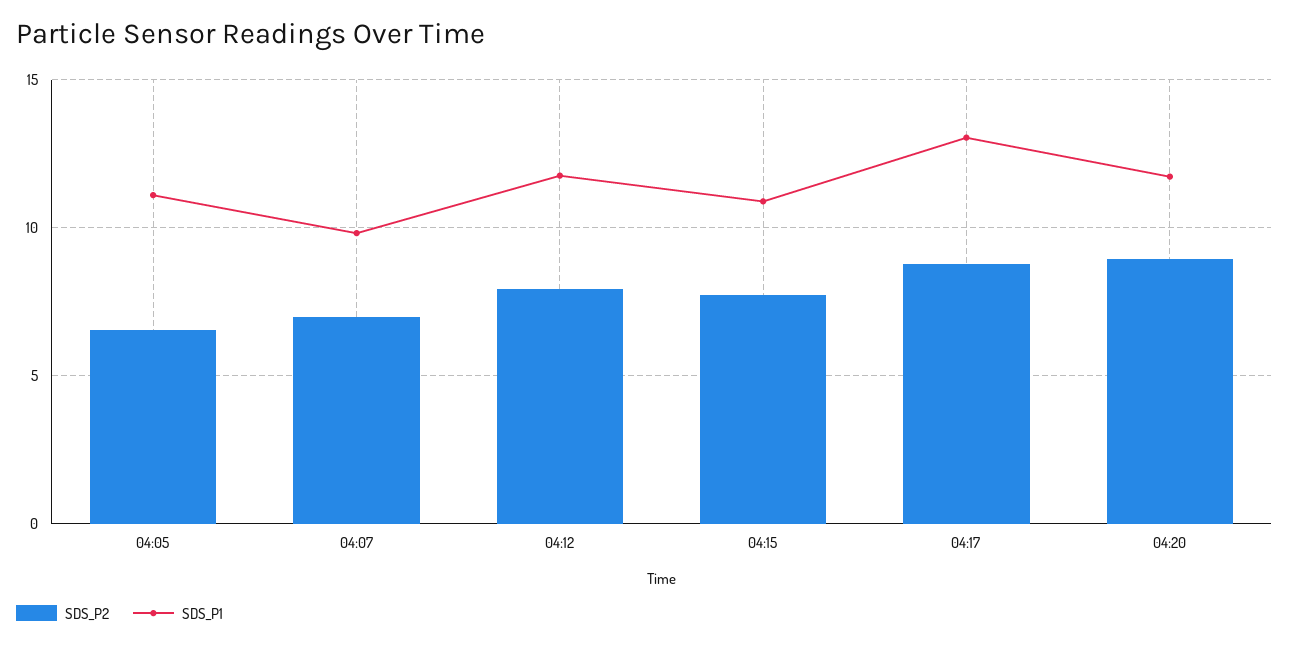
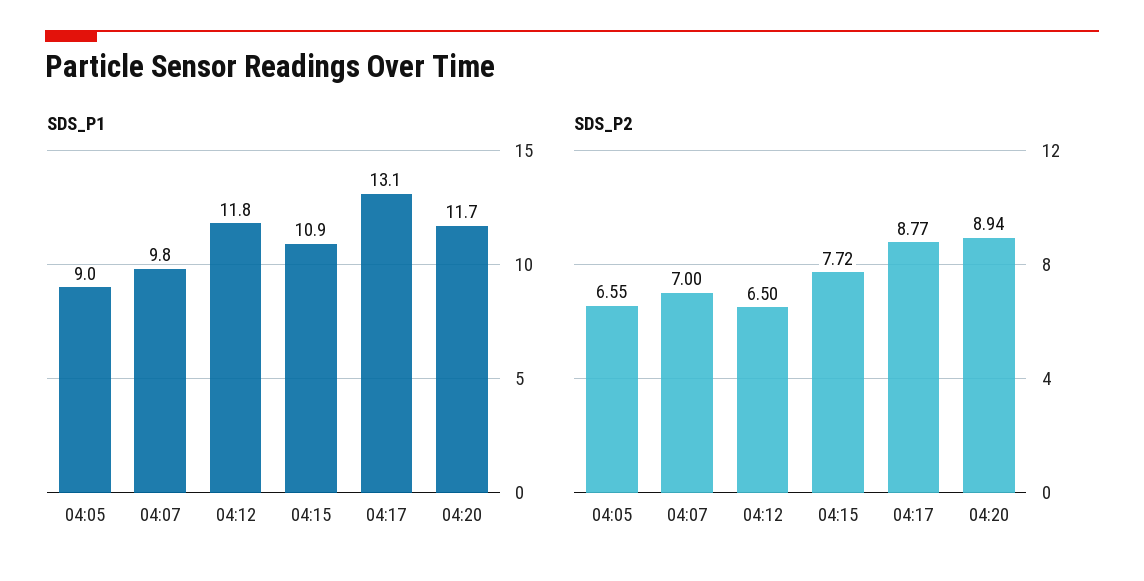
SDS_P1, 04:05: 11 -> 9
SDS_P2, 04:12: 8 -> 6.5

